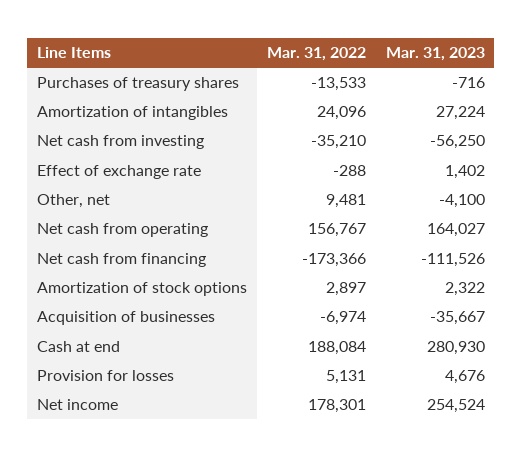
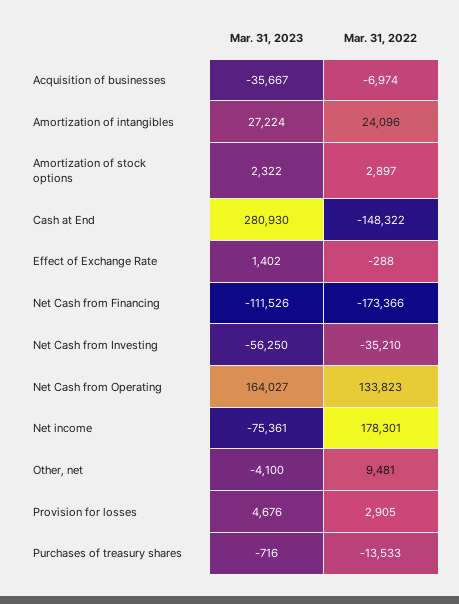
Mar. 31, 2022, Net cash from operating: 156767 -> 133823
Mar. 31, 2022, Cash at end: 188084 -> -148322
Mar. 31, 2022, Provision for losses: 5131 -> 2905
Mar. 31, 2023, Net income: 254524 -> -75361

